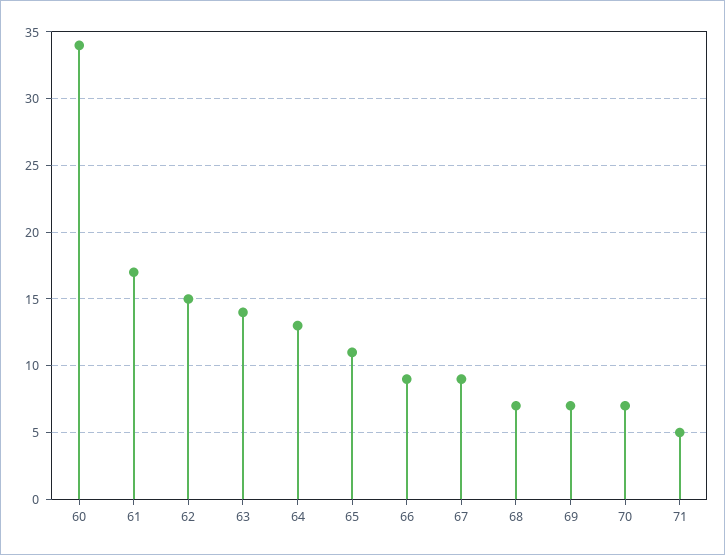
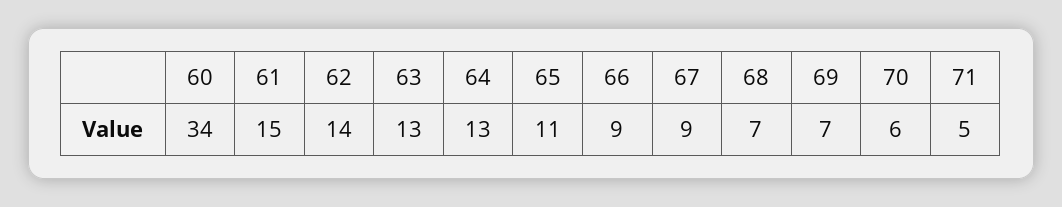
61: 17 -> 15
62: 15 -> 14
63: 14 -> 13
70: 7 -> 6

